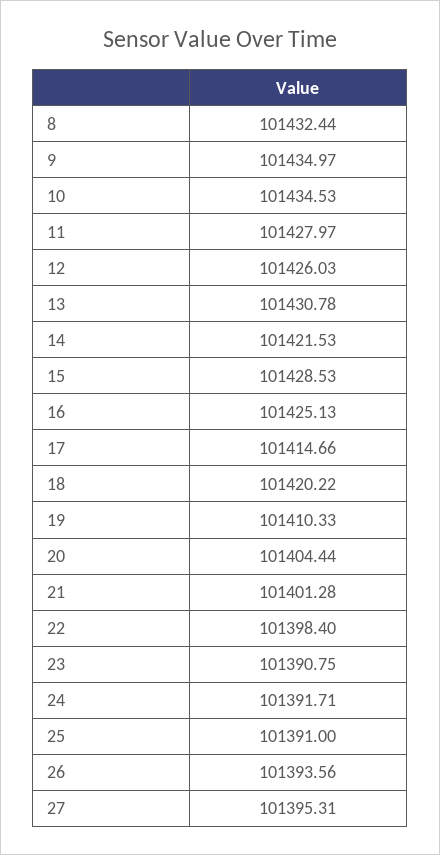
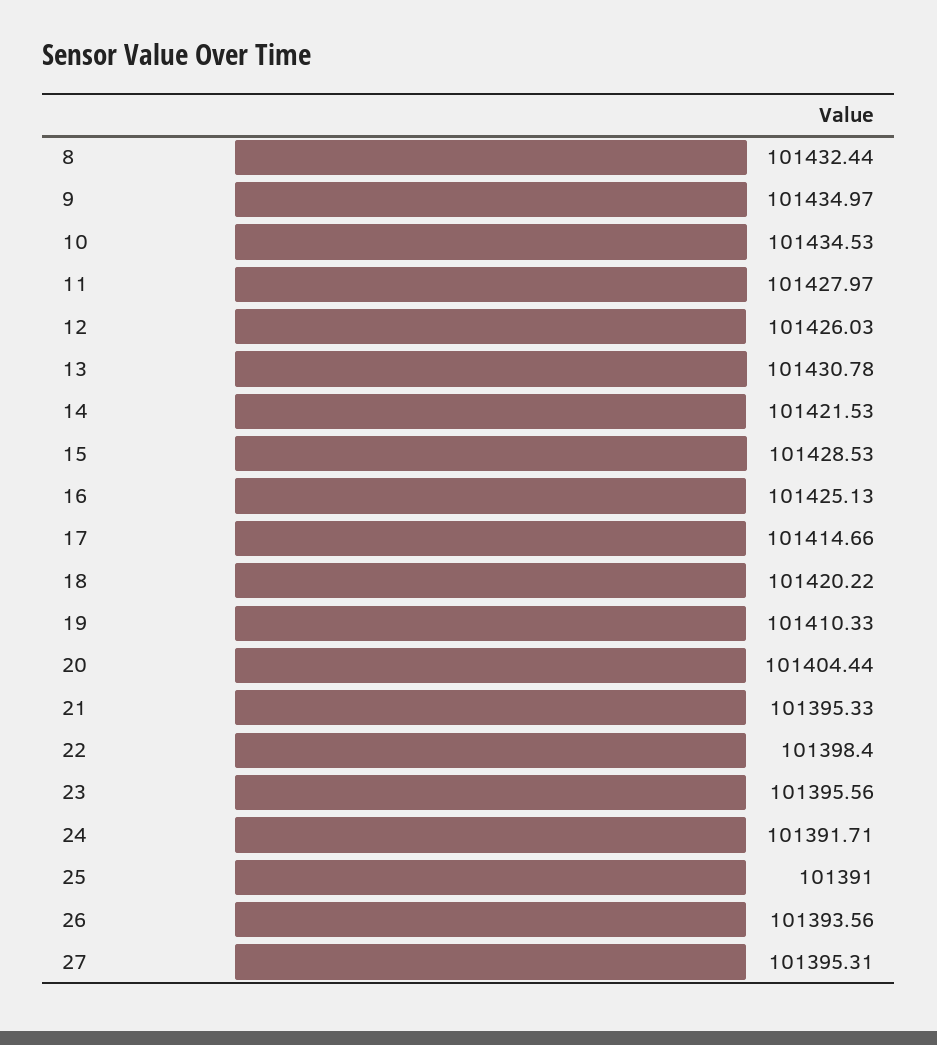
21: 101401.28 -> 101395.33
23: 101390.75 -> 101395.56

